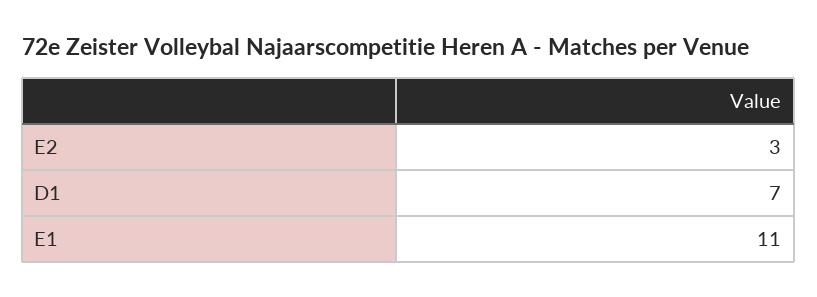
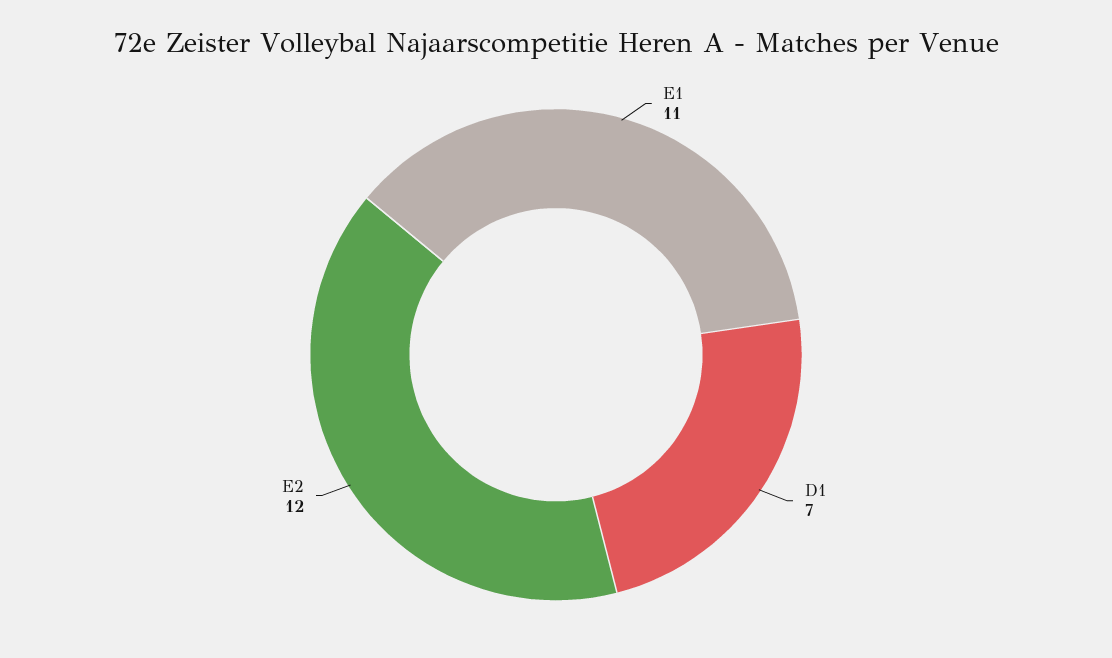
E2: 3 -> 12

